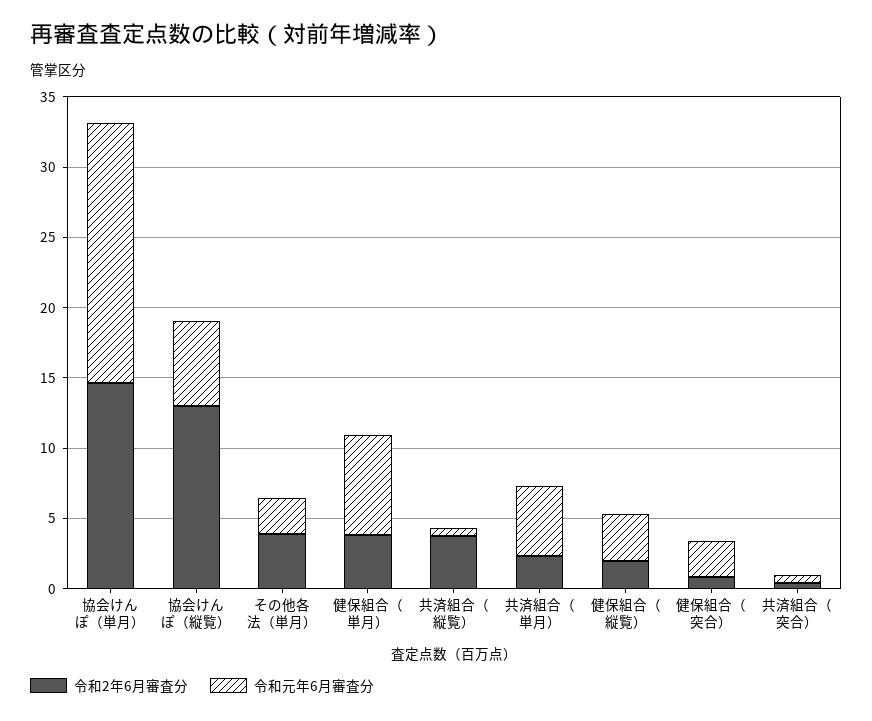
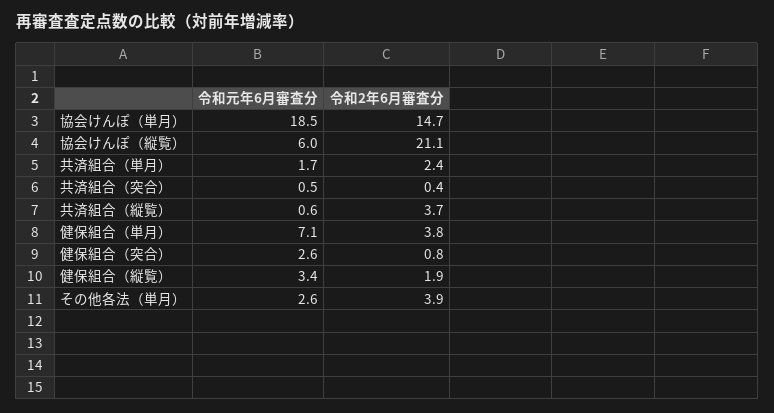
令和2年6月審査分, 協会けんぽ（縦覧）: 13 -> 21.1
令和元年6月審査分, 共済組合（単月）: 5 -> 1.7

